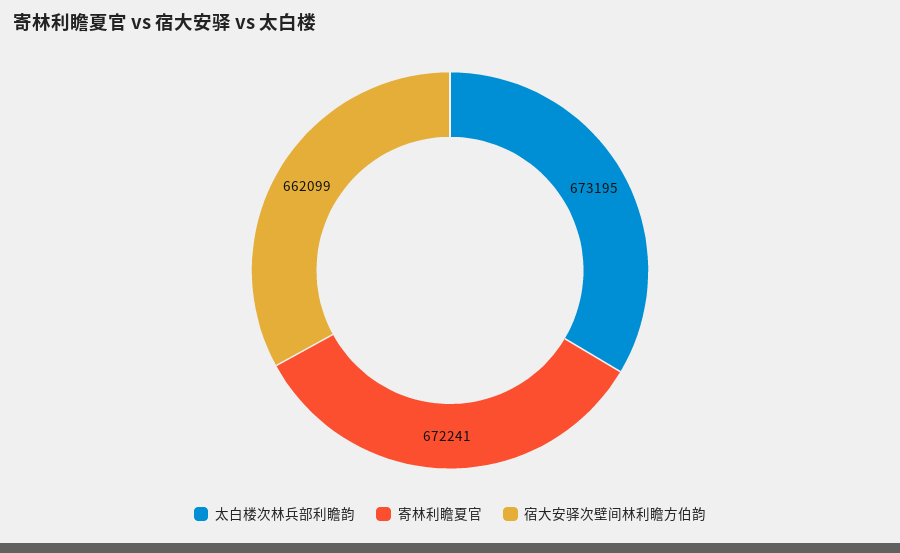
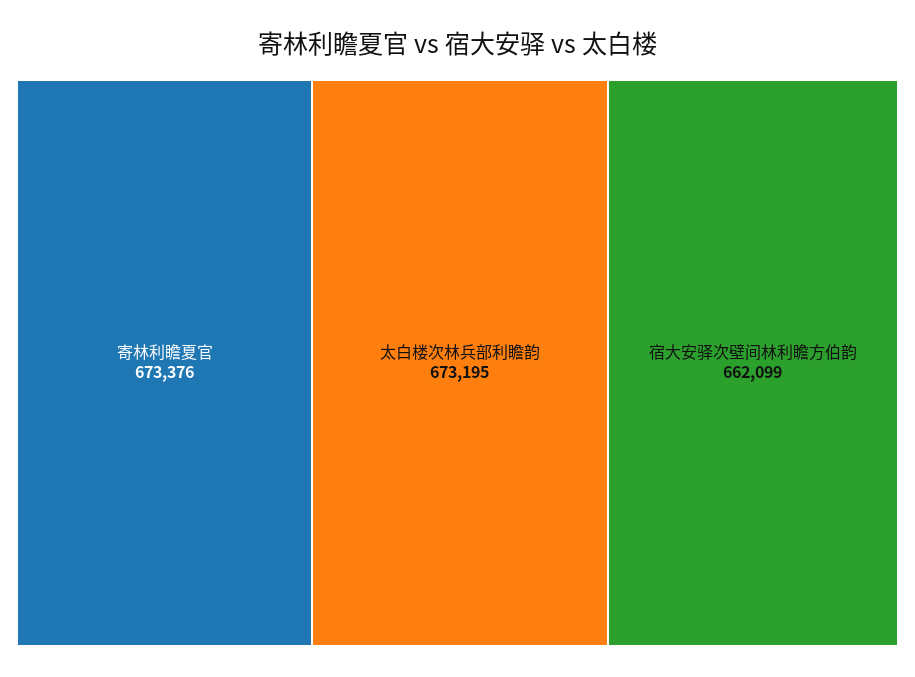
寄林利瞻夏官: 672241 -> 673376

